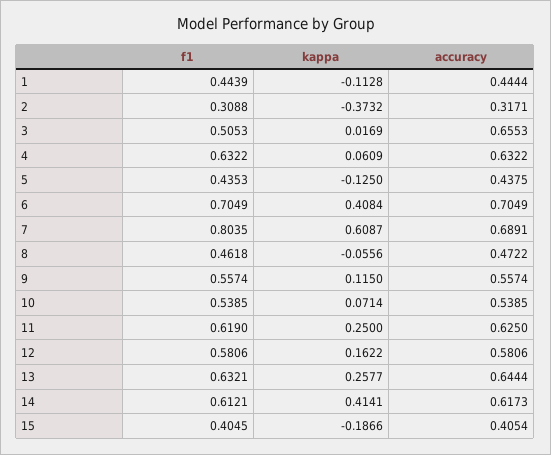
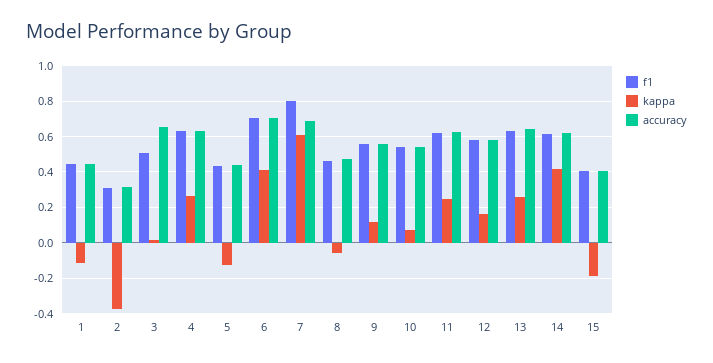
kappa, 4: 0.0609 -> 0.25

